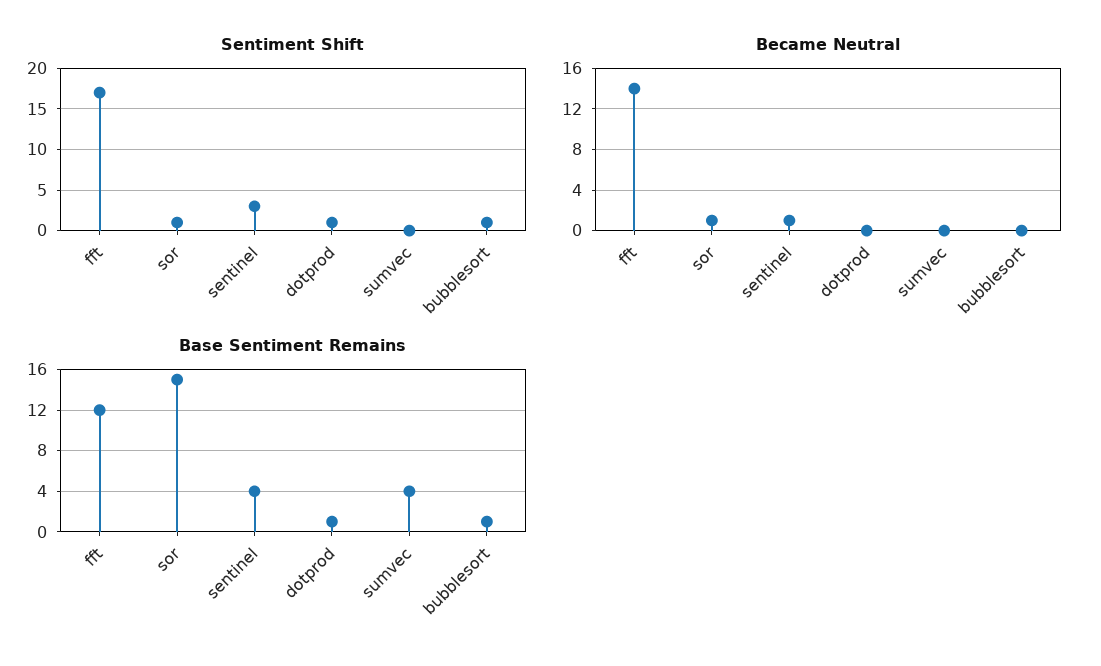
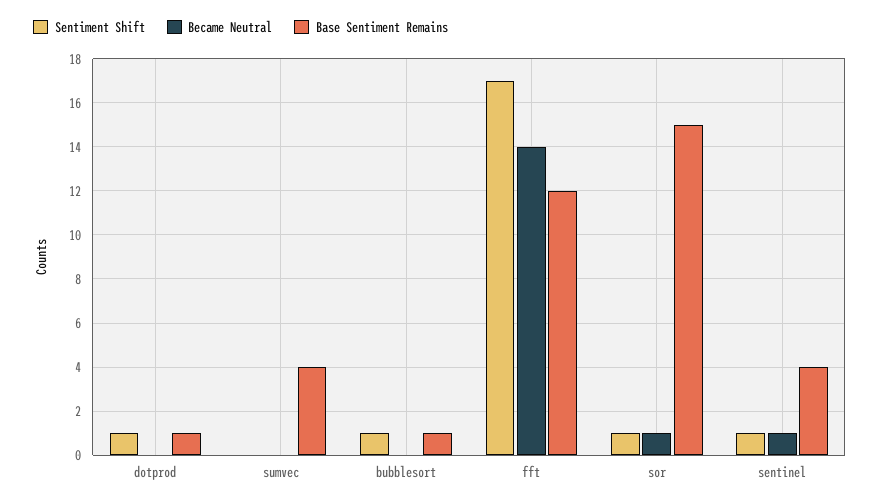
Sentiment Shift, sentinel: 3 -> 1

